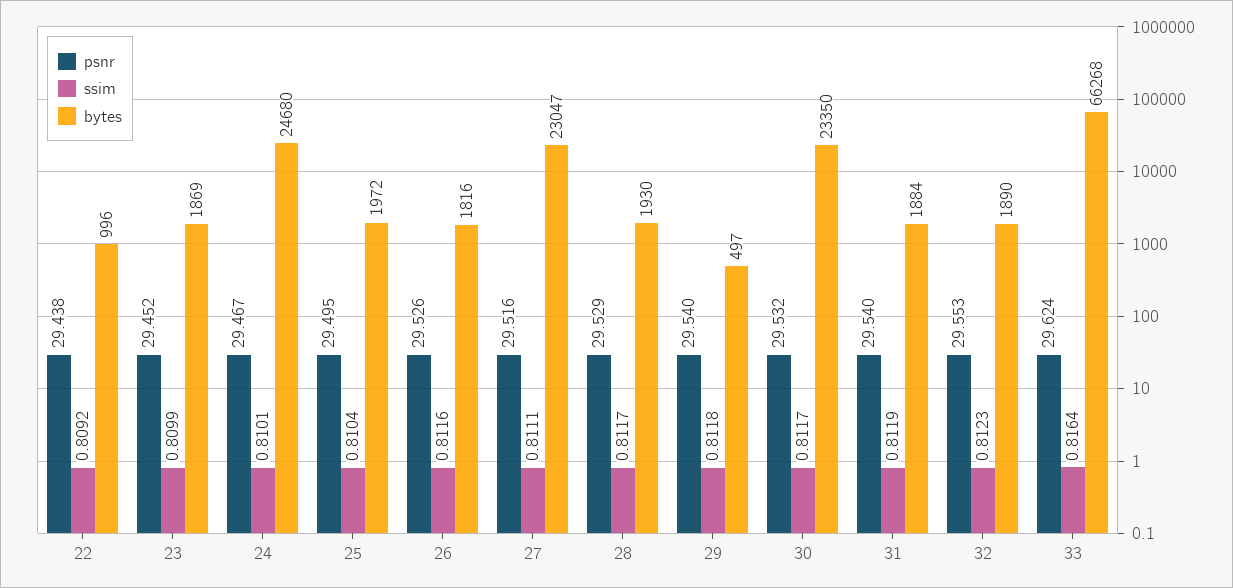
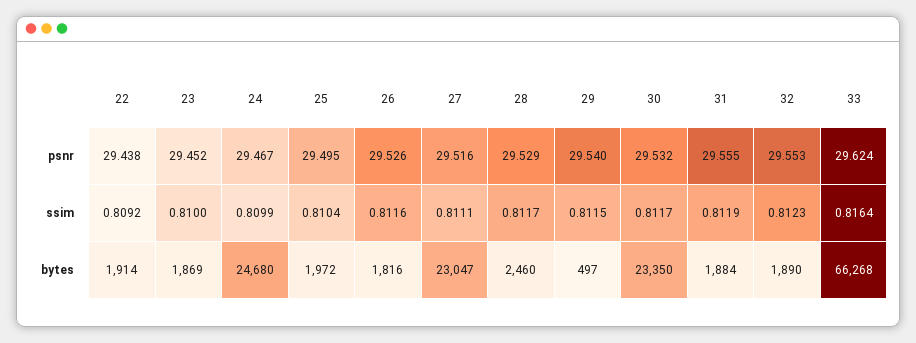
bytes, 22: 996 -> 1914
ssim, 23: 0.8099 -> 0.81
ssim, 24: 0.8101 -> 0.8099
bytes, 28: 1930 -> 2460
ssim, 29: 0.8118 -> 0.8115
psnr, 31: 29.54 -> 29.555

